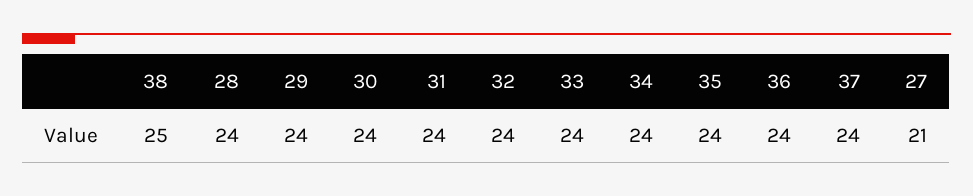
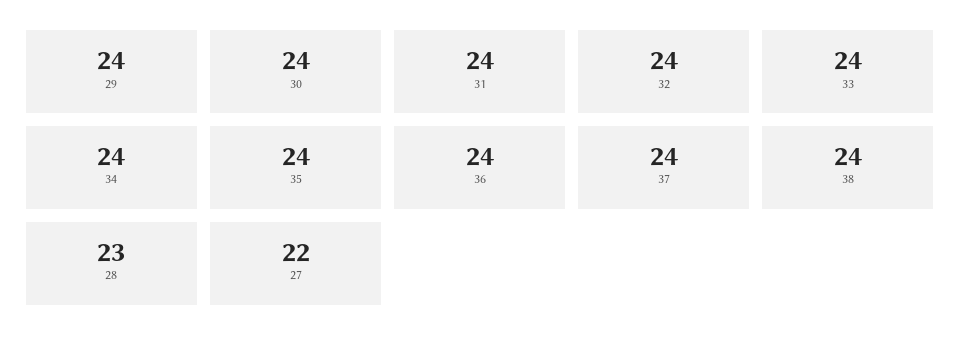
38: 25 -> 24
28: 24 -> 23
27: 21 -> 22

